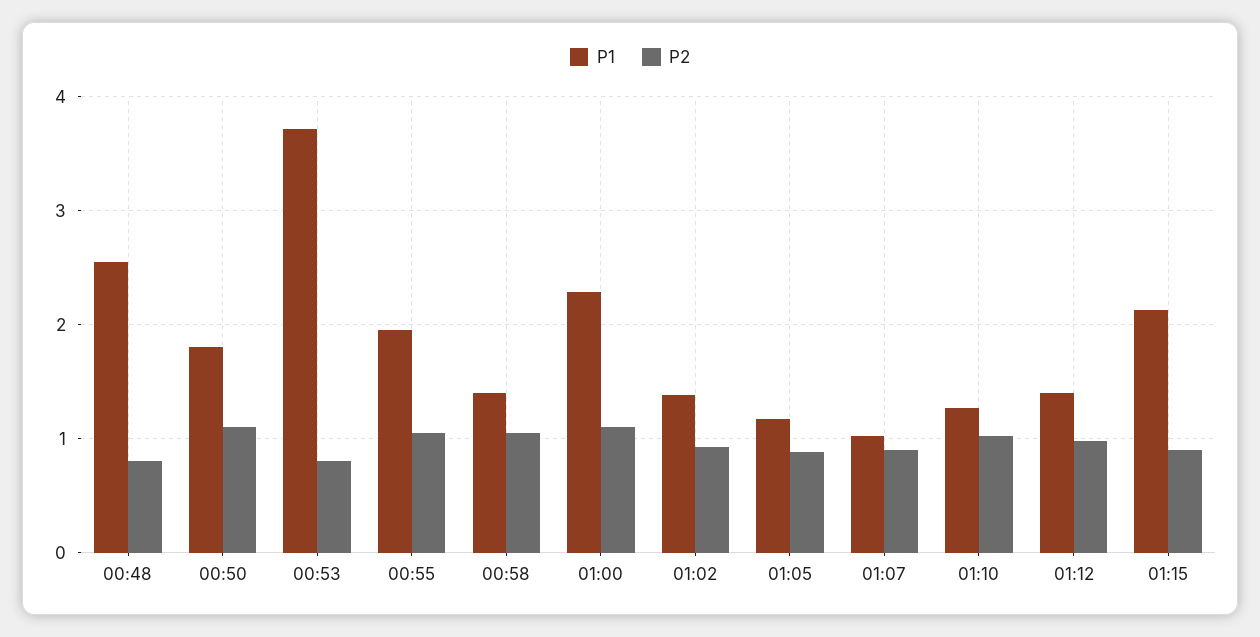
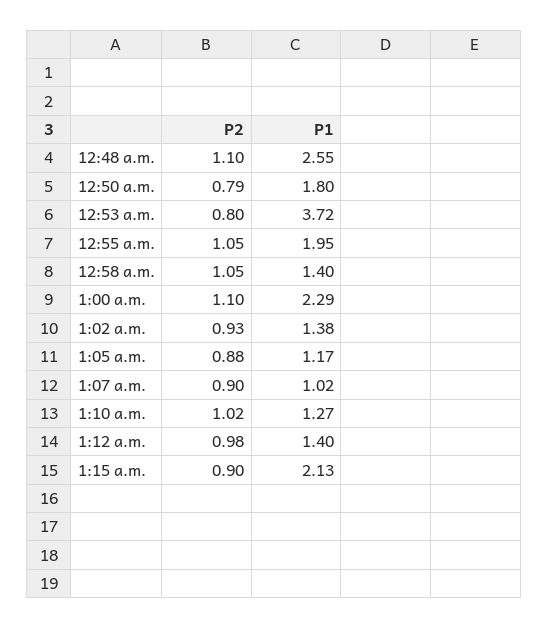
P2, 00:48: 0.8 -> 1.1
P2, 00:50: 1.1 -> 0.79

